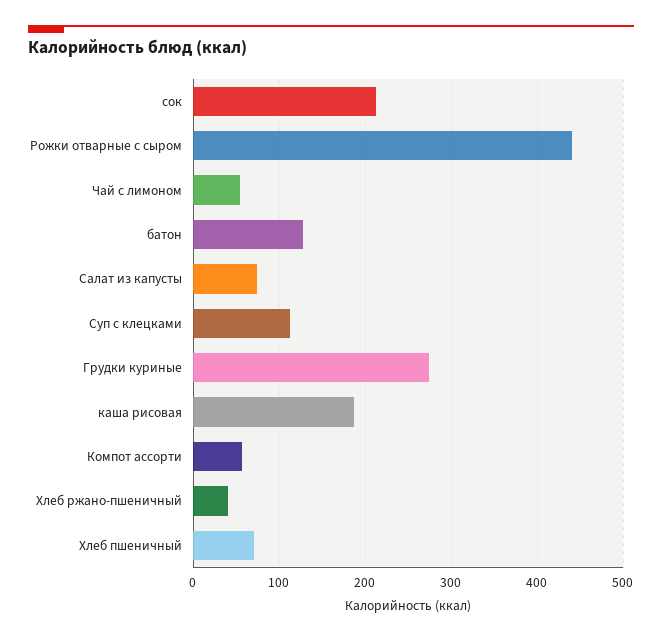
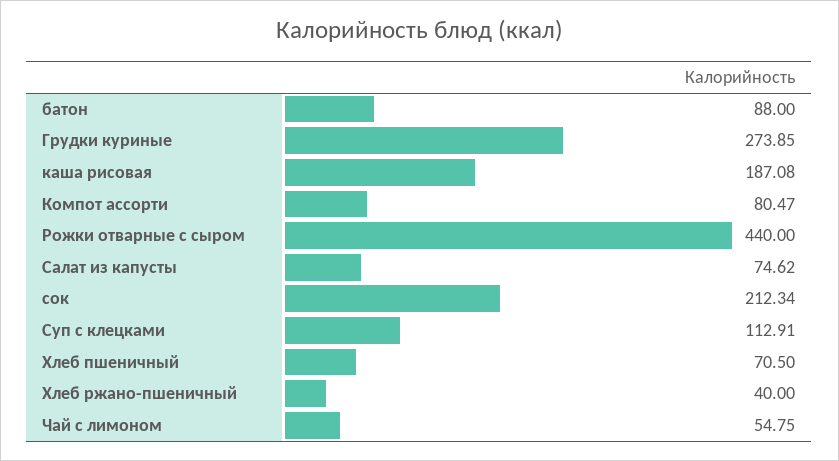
батон: 130 -> 88
Компот ассорти: 60 -> 80.47

